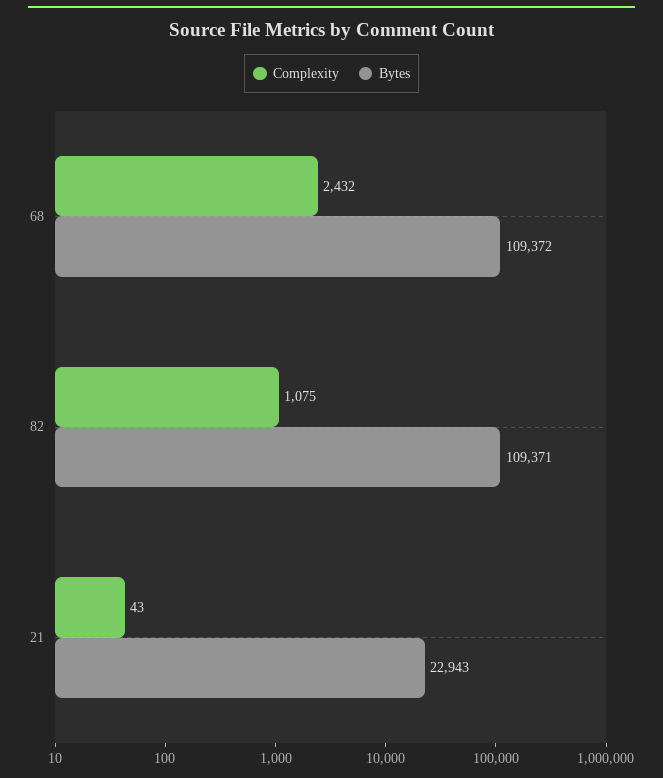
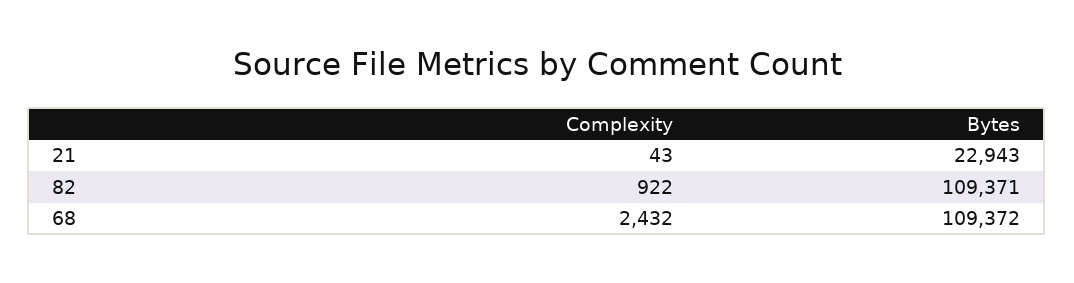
Complexity, 82: 1075 -> 922

